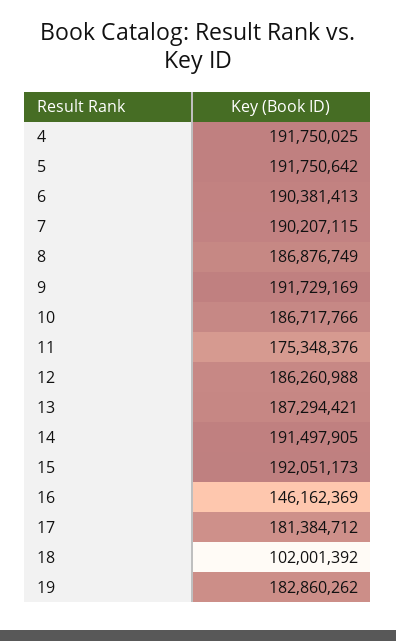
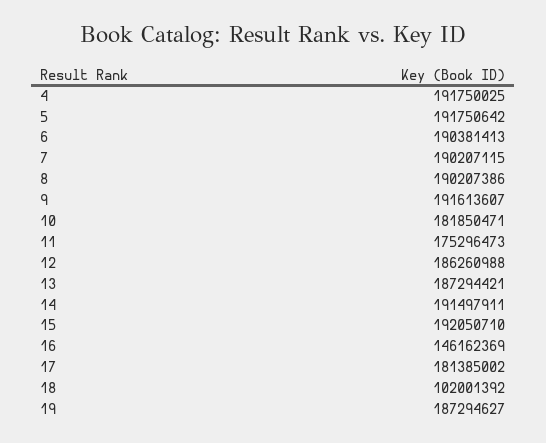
8: 186876749 -> 190207386
9: 191729169 -> 191613607
10: 186717766 -> 181850471
11: 175348376 -> 175296473
14: 191497905 -> 191497911
15: 192051173 -> 192050710
17: 181384712 -> 181385002
19: 182860262 -> 187294627

